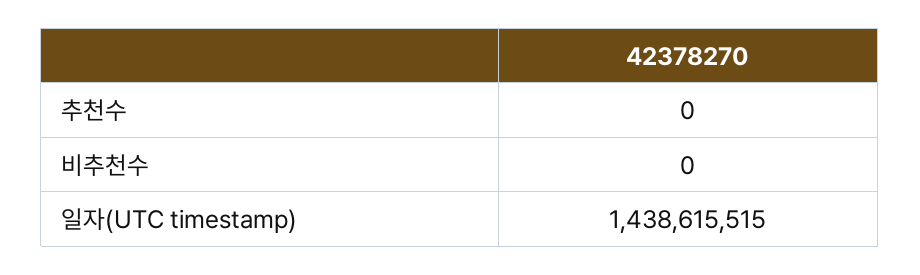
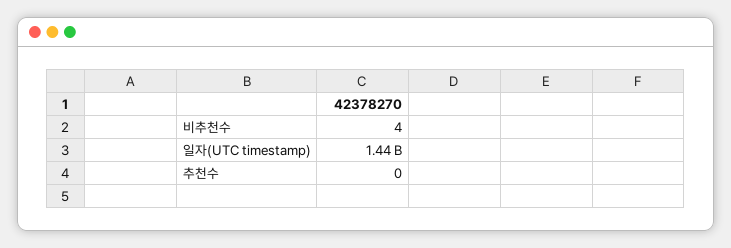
비추천수: 0 -> 4

